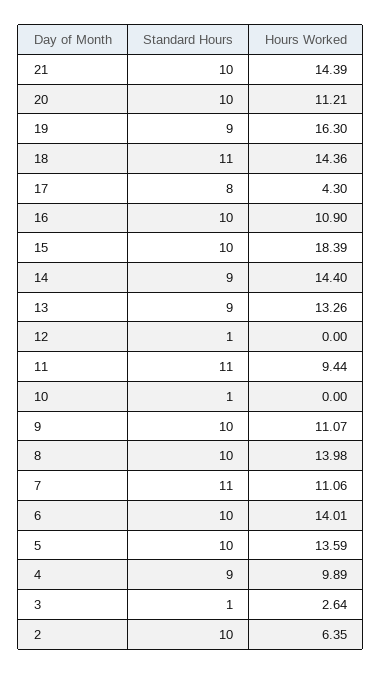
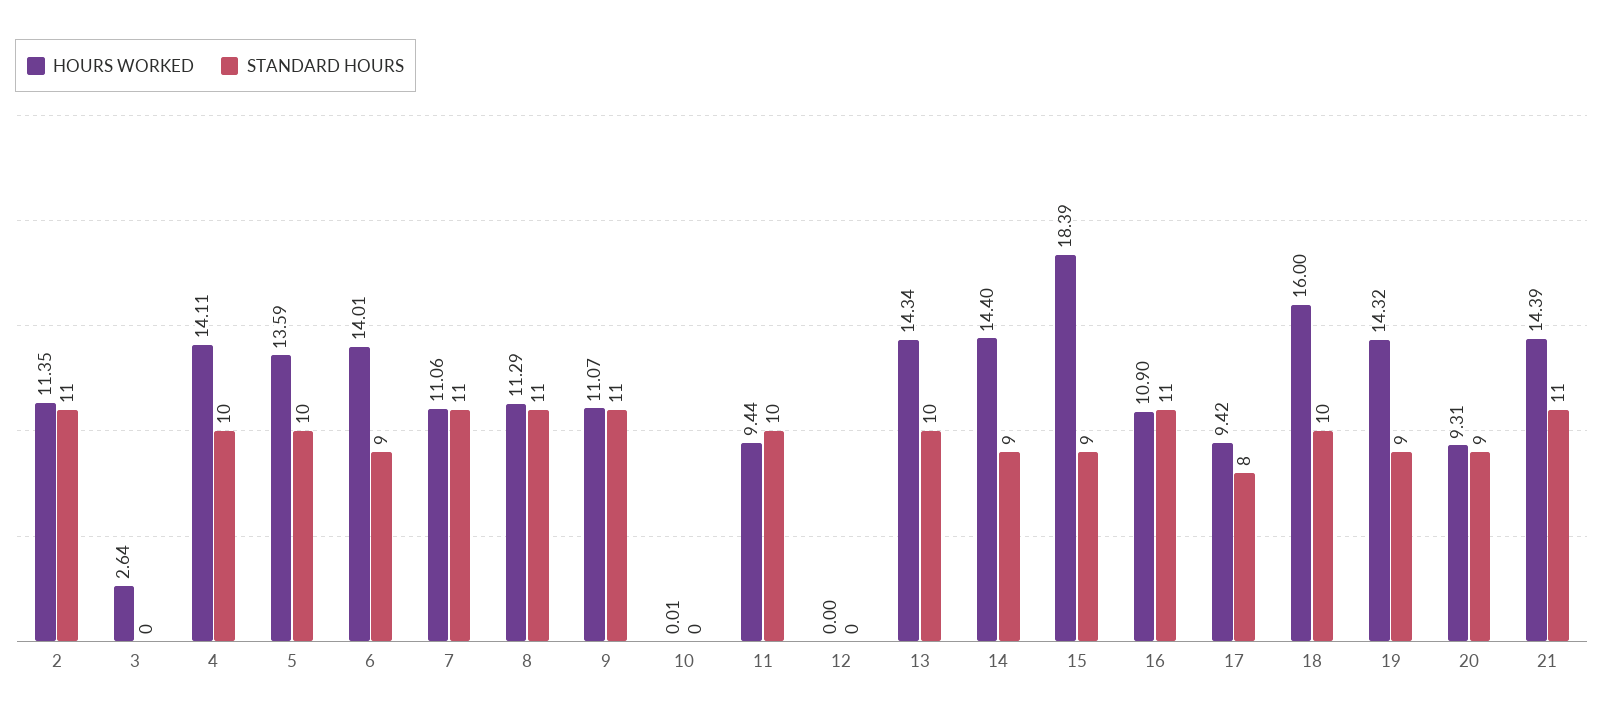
Standard Hours, 21: 10 -> 11
Standard Hours, 20: 10 -> 9
Hours Worked, 20: 11.21 -> 9.31
Hours Worked, 19: 16.3 -> 14.32
Standard Hours, 18: 11 -> 10
Hours Worked, 18: 14.36 -> 16
Hours Worked, 17: 4.3 -> 9.42
Standard Hours, 16: 10 -> 11
Standard Hours, 15: 10 -> 9
Standard Hours, 13: 9 -> 10
Hours Worked, 13: 13.26 -> 14.34
Standard Hours, 12: 1 -> 0
Standard Hours, 11: 11 -> 10
Standard Hours, 10: 1 -> 0
Hours Worked, 10: 0 -> 0.01
Standard Hours, 9: 10 -> 11
Standard Hours, 8: 10 -> 11
Hours Worked, 8: 13.98 -> 11.29
Standard Hours, 6: 10 -> 9
Standard Hours, 4: 9 -> 10
Hours Worked, 4: 9.89 -> 14.11
Standard Hours, 3: 1 -> 0
Standard Hours, 2: 10 -> 11
Hours Worked, 2: 6.35 -> 11.35

